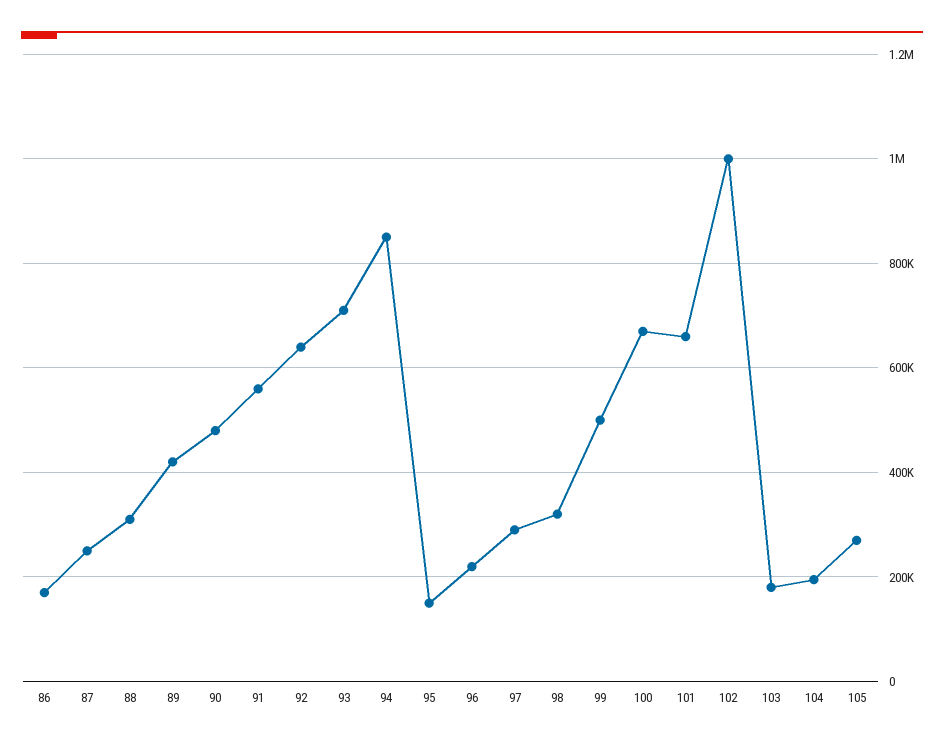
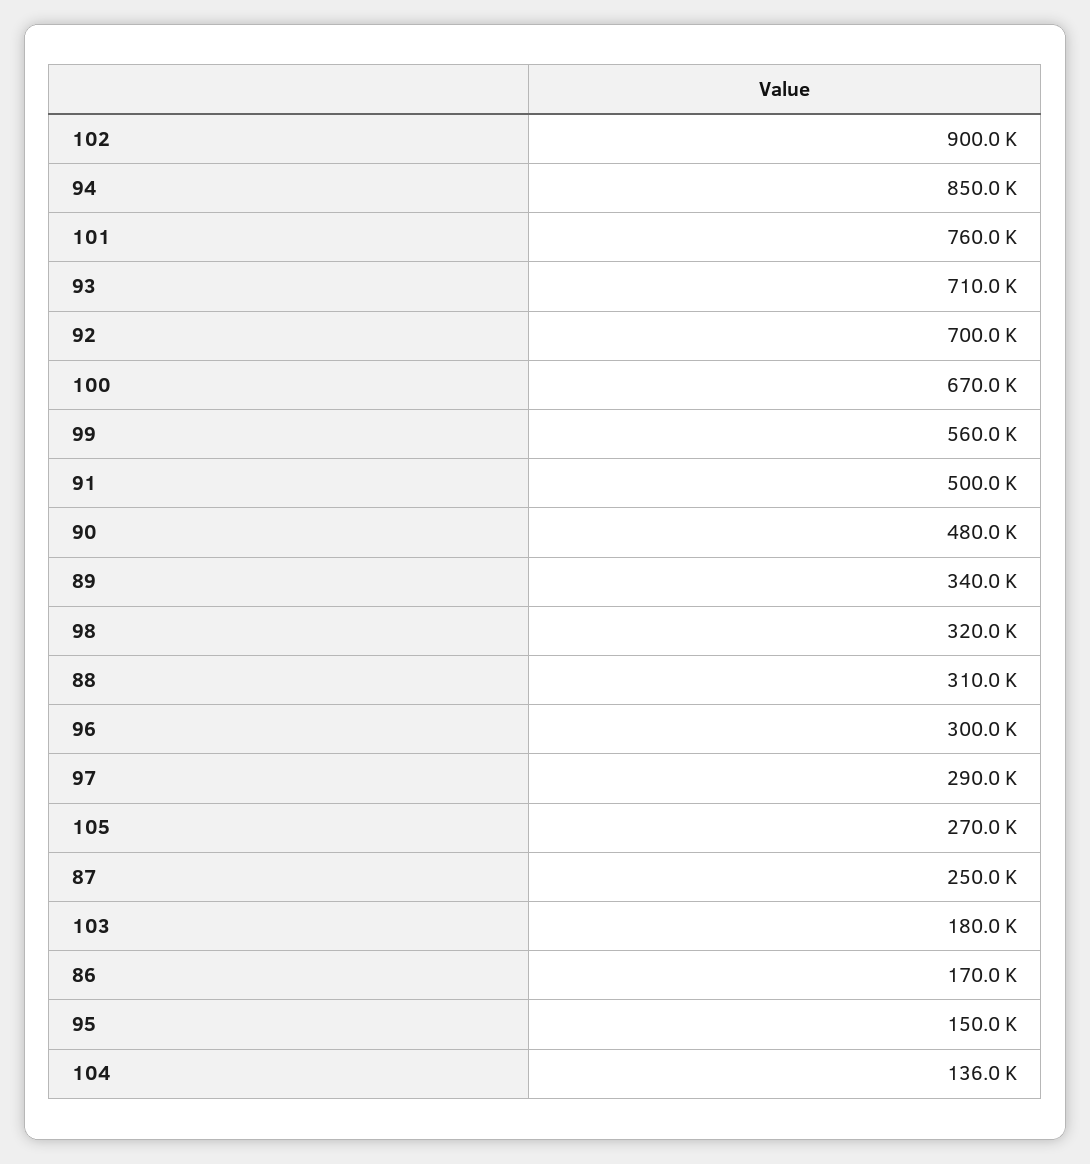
89: 420000 -> 340000
91: 560000 -> 500000
92: 640000 -> 700000
96: 220000 -> 300000
99: 500000 -> 560000
101: 660000 -> 760000
102: 1000000 -> 900000
104: 200000 -> 136000

